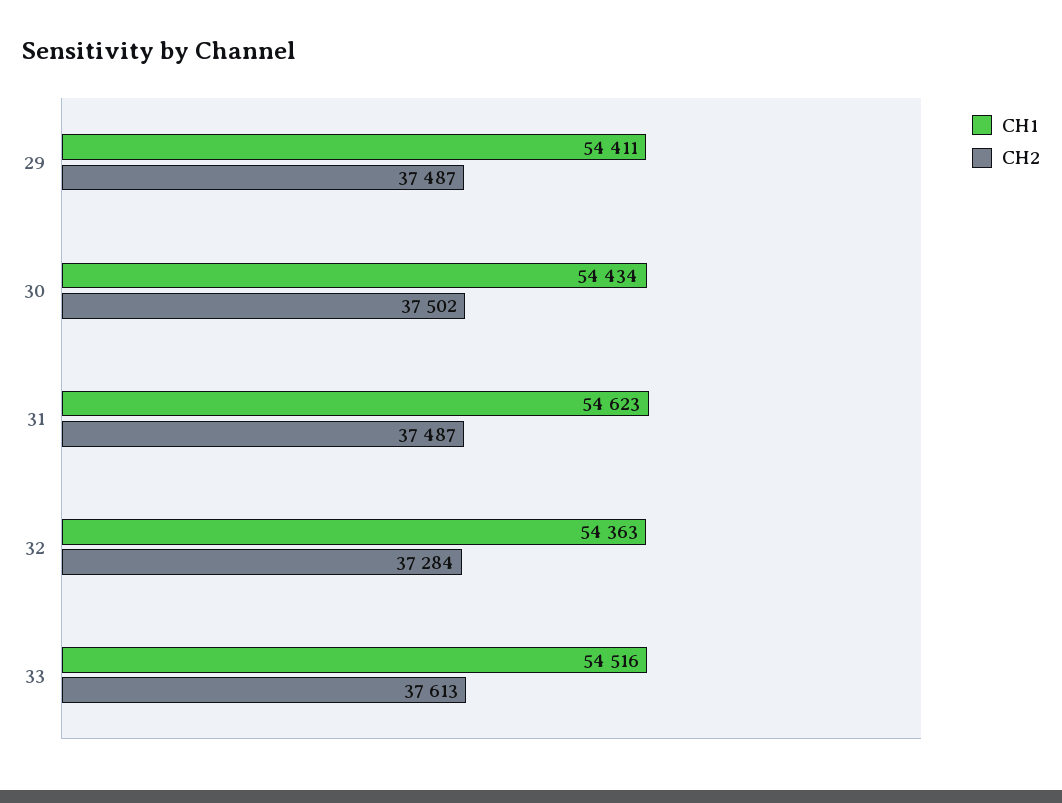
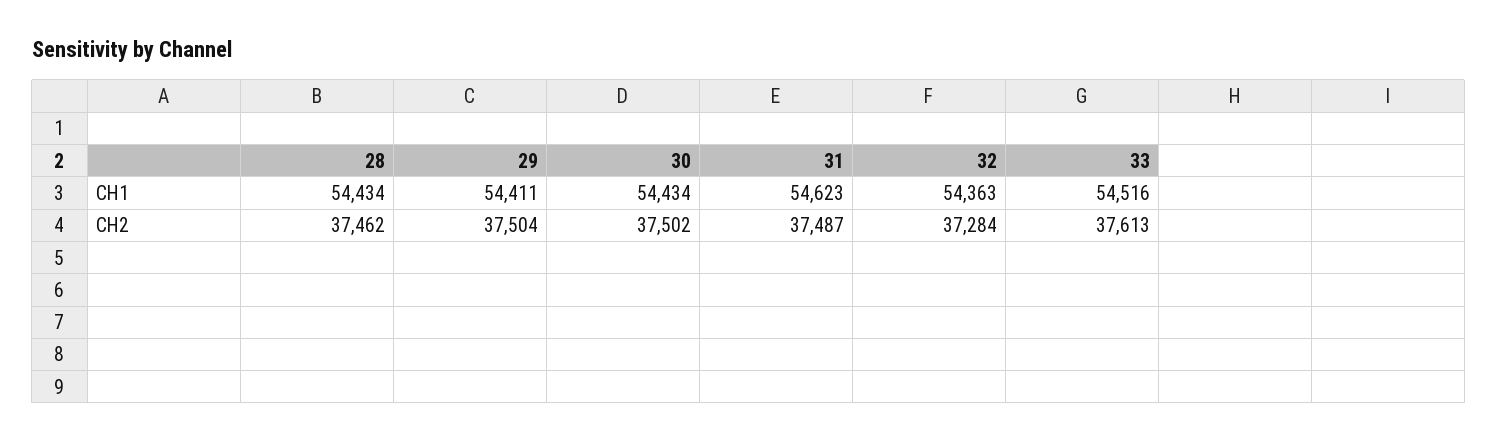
CH2, 29: 37487 -> 37504
CH1, 28: none -> 54434
CH2, 28: none -> 37462

